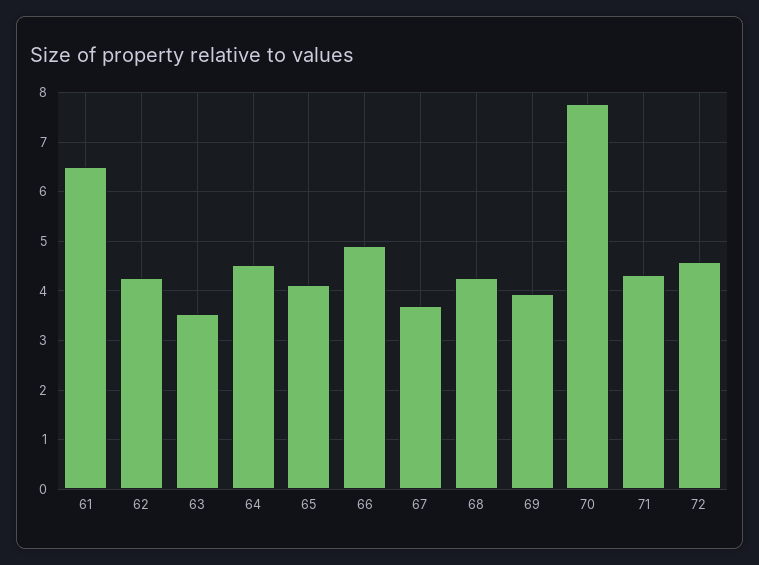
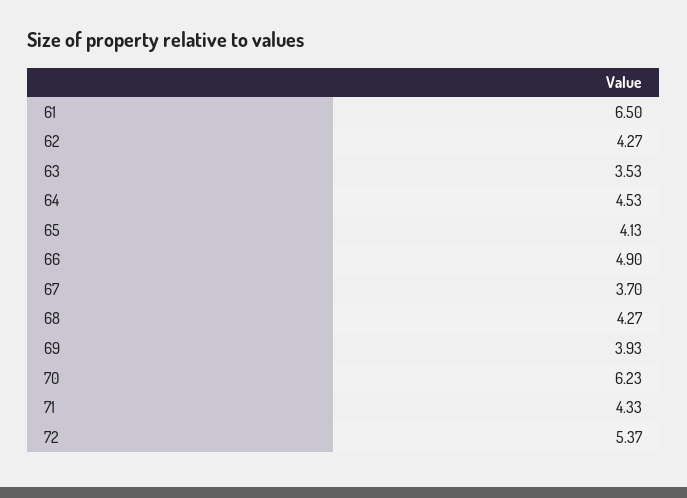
70: 7.8 -> 6.23
72: 4.6 -> 5.37

